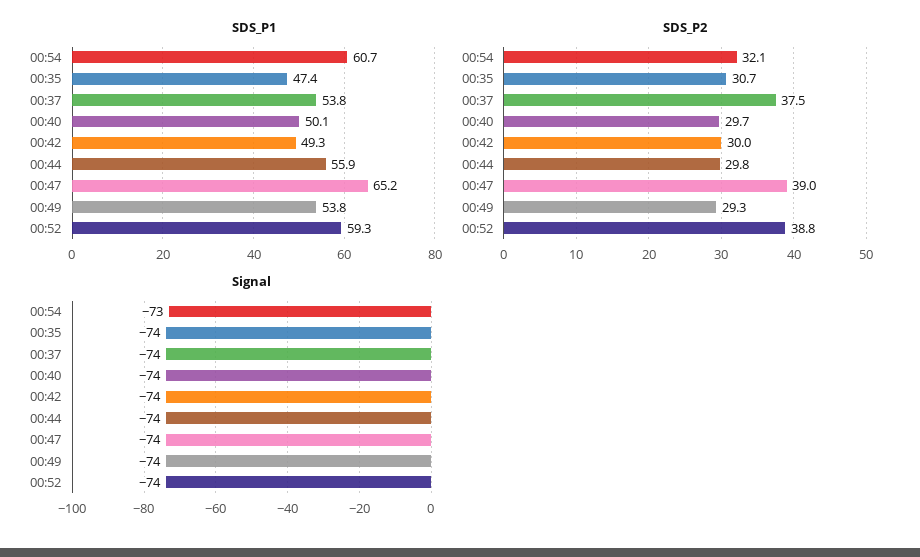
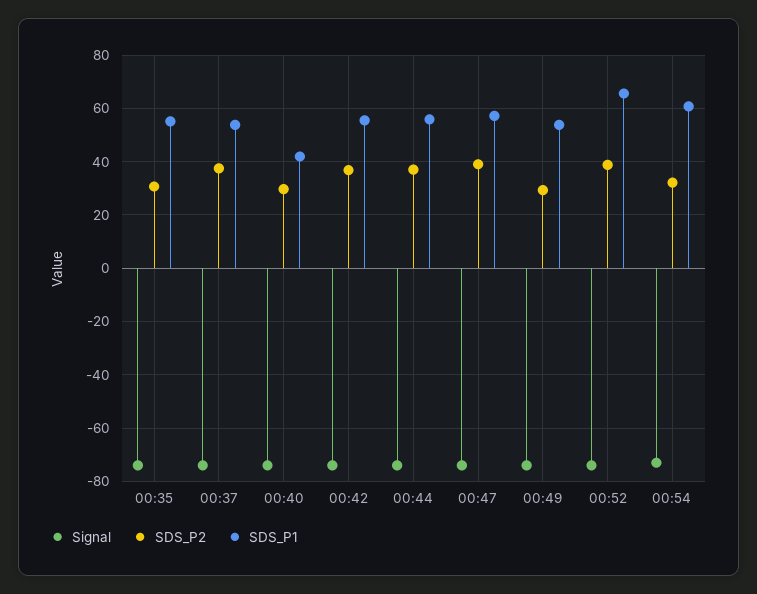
SDS_P1, 00:35: 47.4 -> 55
SDS_P1, 00:40: 50.1 -> 42.5
SDS_P1, 00:42: 49.3 -> 55
SDS_P1, 00:47: 65.2 -> 57.5
SDS_P1, 00:52: 59.3 -> 65
SDS_P2, 00:42: 30 -> 37.5
SDS_P2, 00:44: 29.8 -> 37.5

